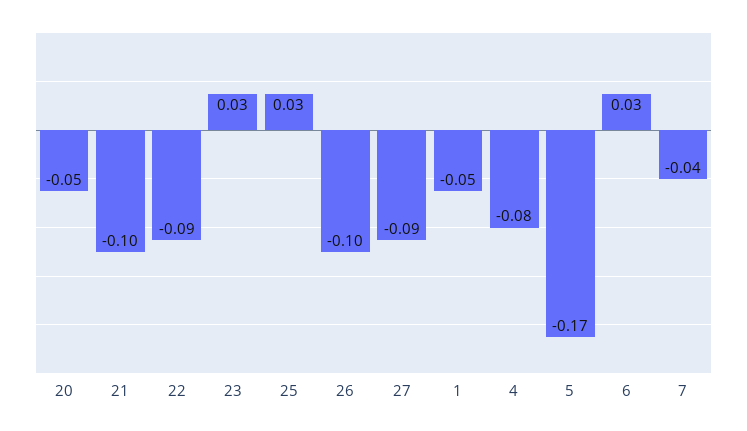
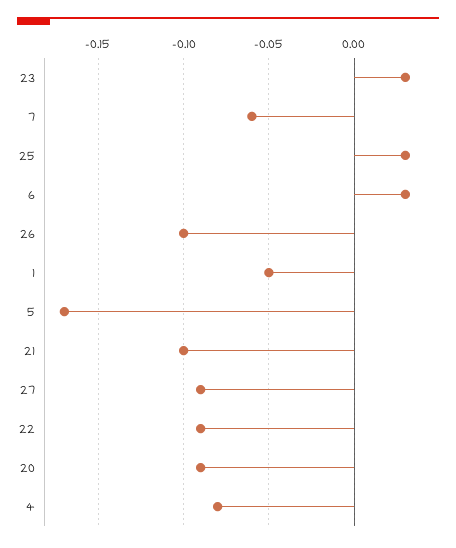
20: -0.05 -> -0.09
7: -0.04 -> -0.06

